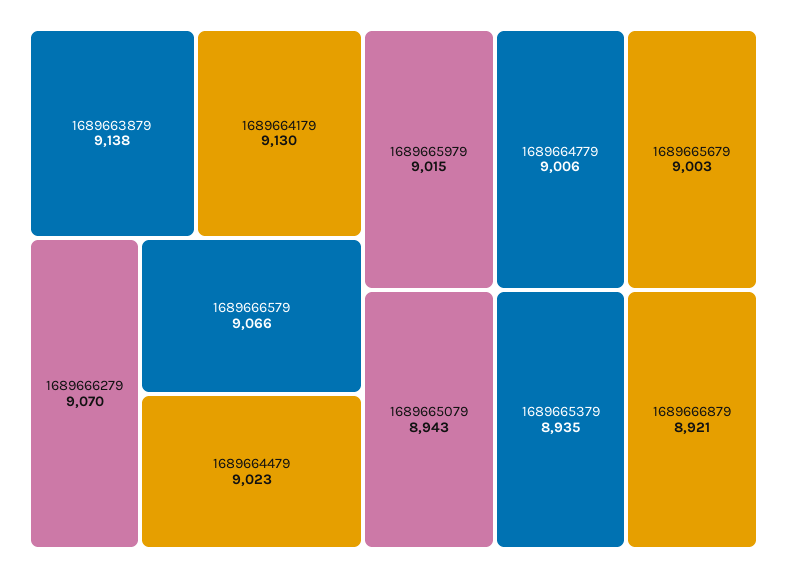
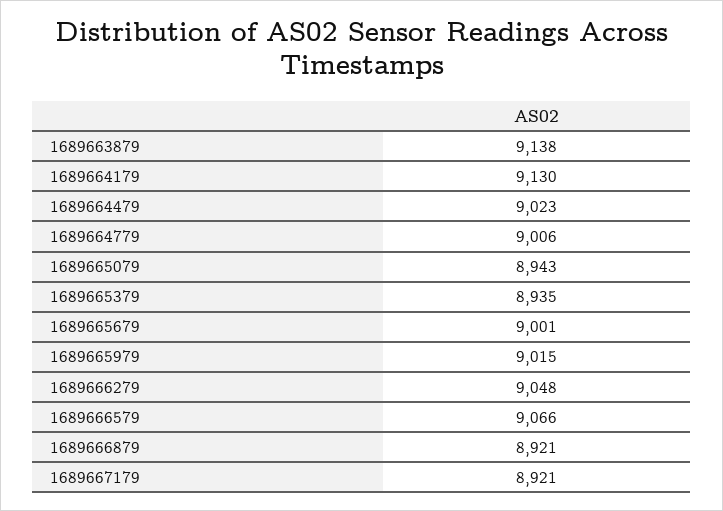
1689666279: 9070 -> 9048
1689665679: 9003 -> 9001
1689667179: none -> 8921

